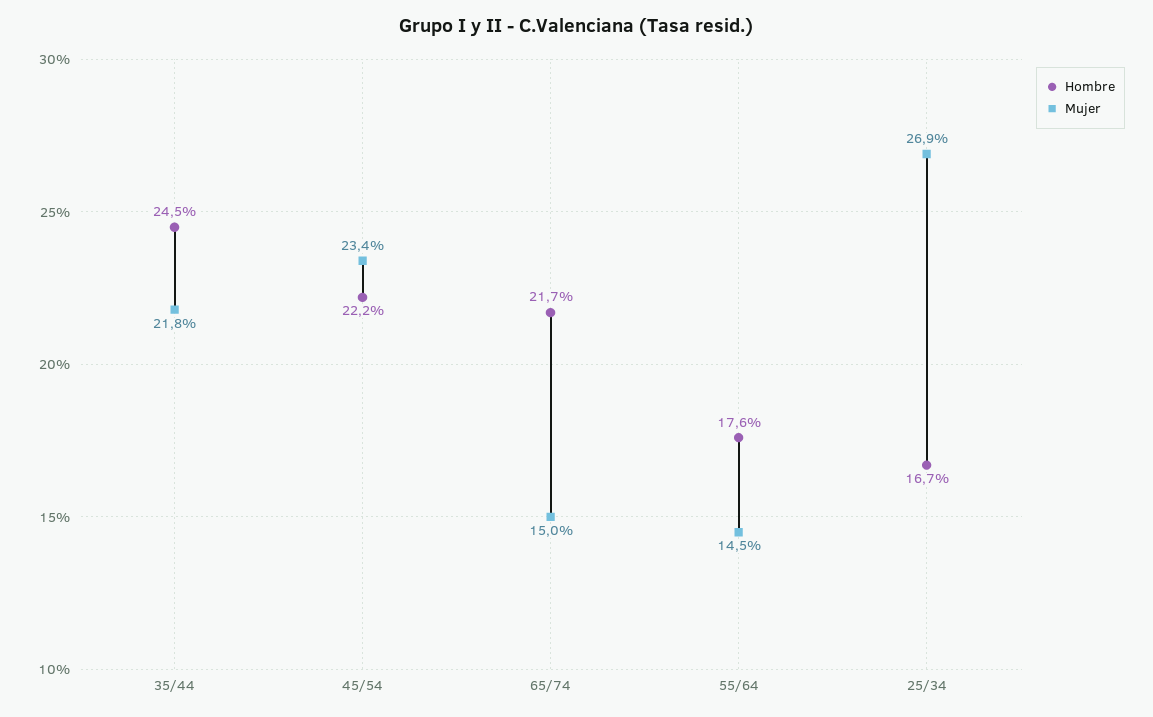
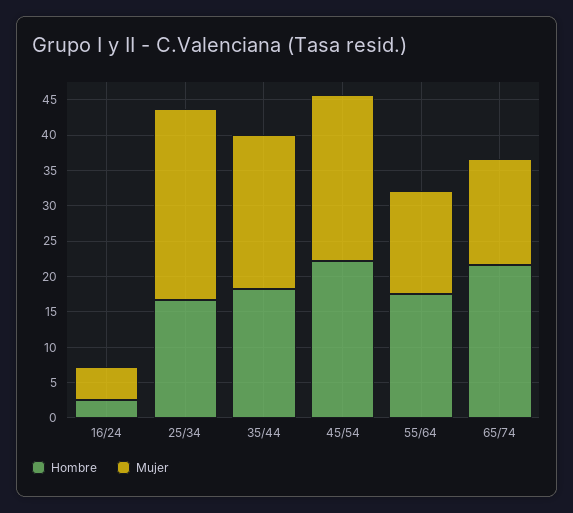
Hombre, 35/44: 24.5 -> 17.5
Hombre, 16/24: none -> 2.5
Mujer, 16/24: none -> 5

